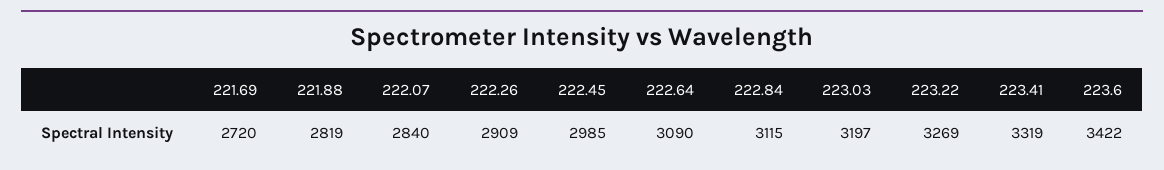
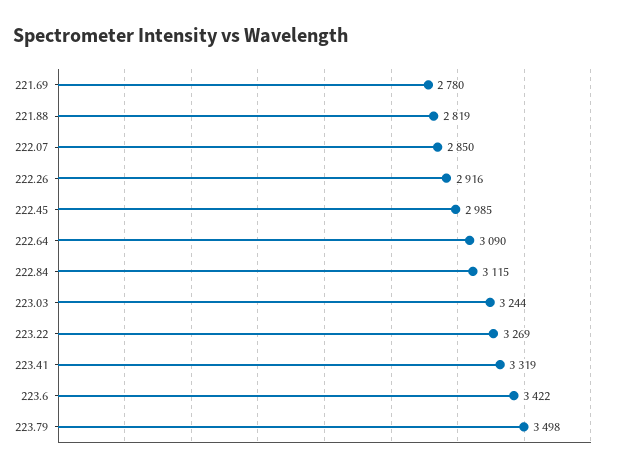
221.69: 2720 -> 2780
222.07: 2840 -> 2850
222.26: 2909 -> 2916
223.03: 3197 -> 3244
223.79: none -> 3498

